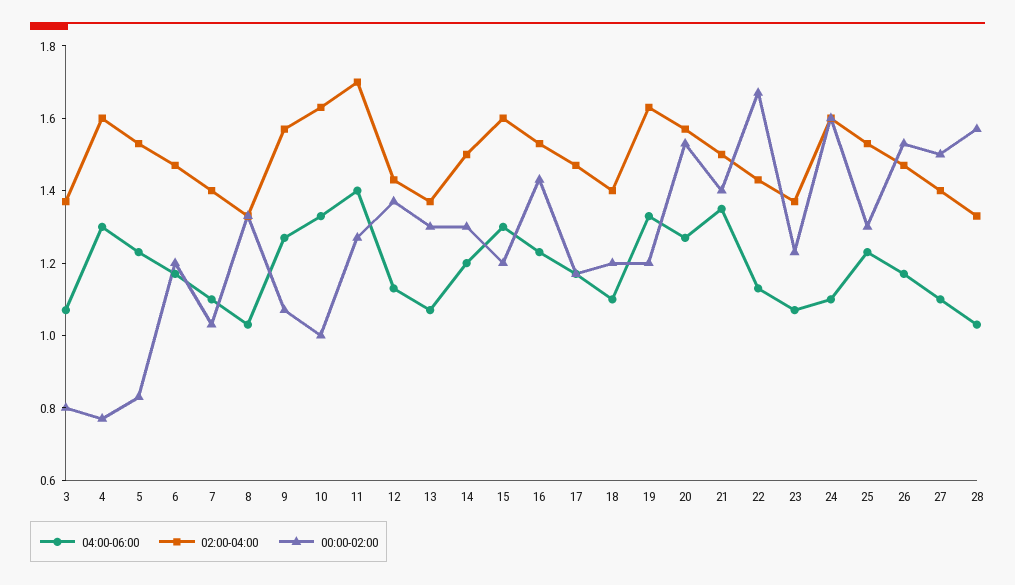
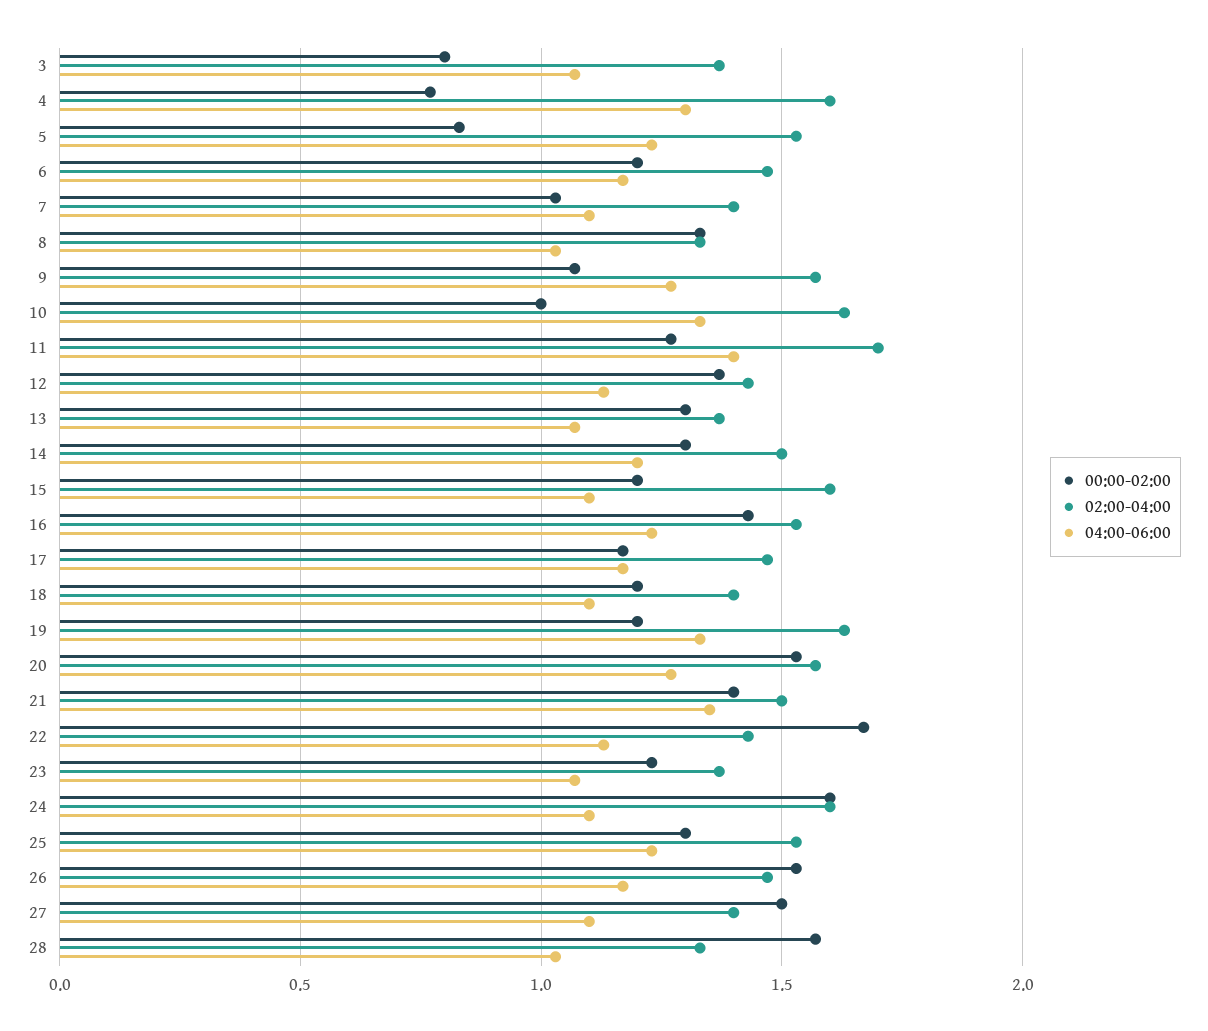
04:00-06:00, 15: 1.3 -> 1.1

